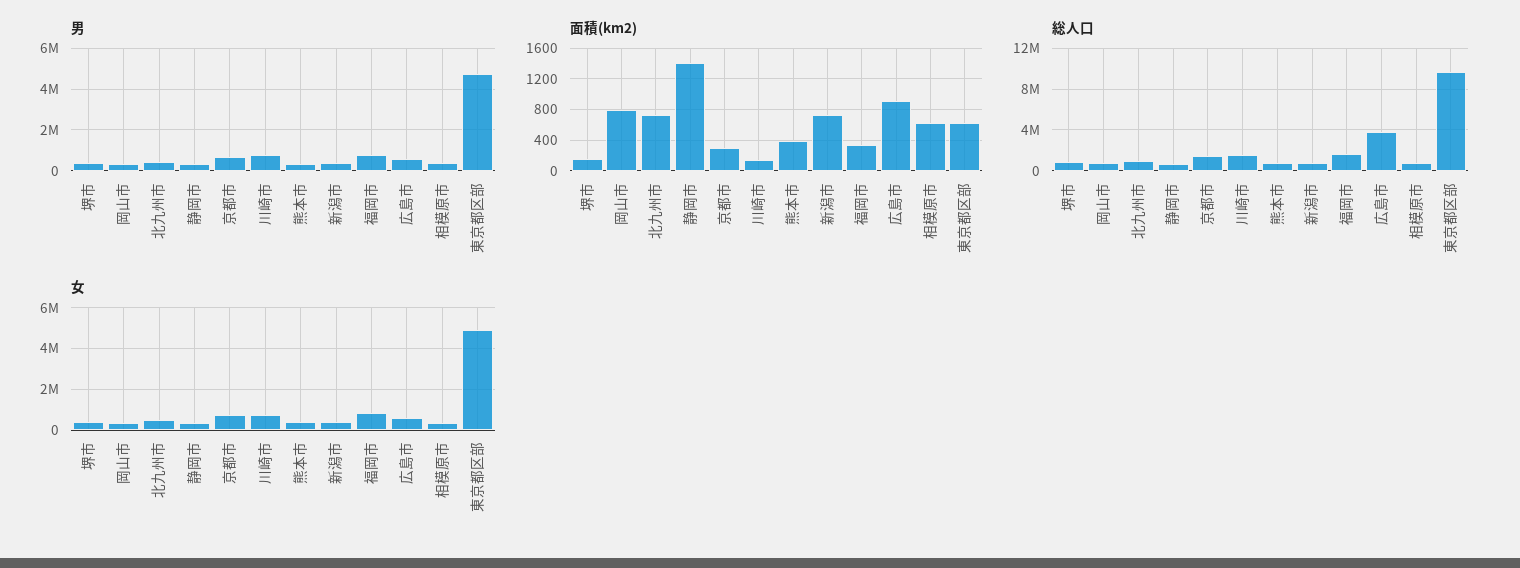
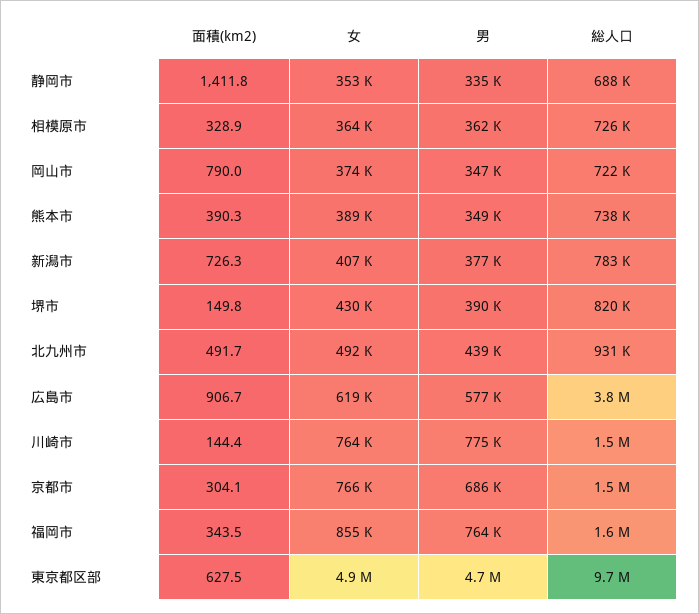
面積(km2), 北九州市: 700 -> 491.7
面積(km2), 相模原市: 600 -> 328.9

